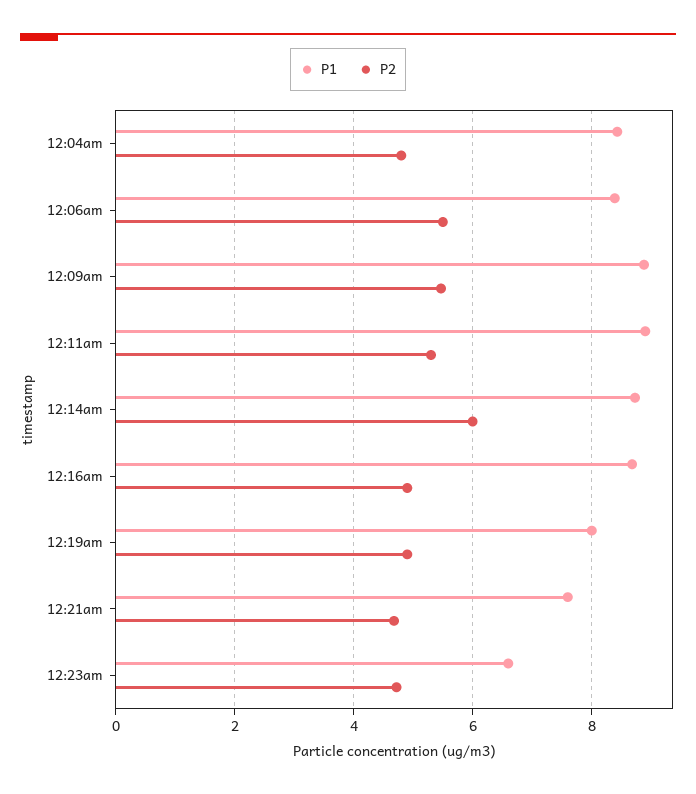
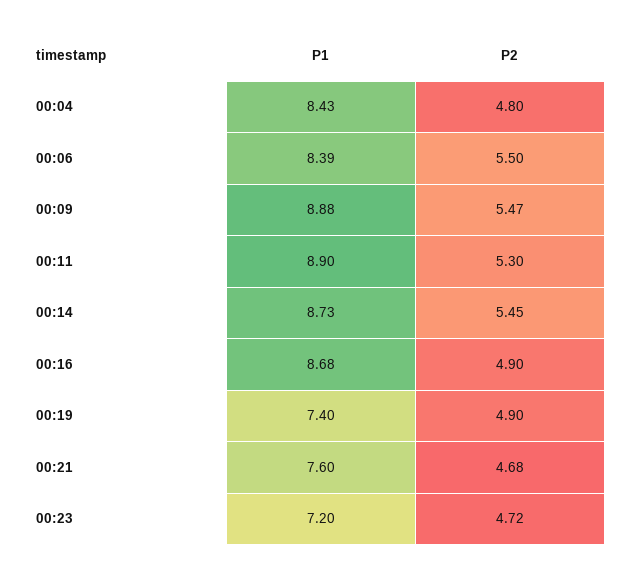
P2, 12:14am: 6 -> 5.45
P1, 12:19am: 8 -> 7.4
P1, 12:23am: 6.6 -> 7.2

